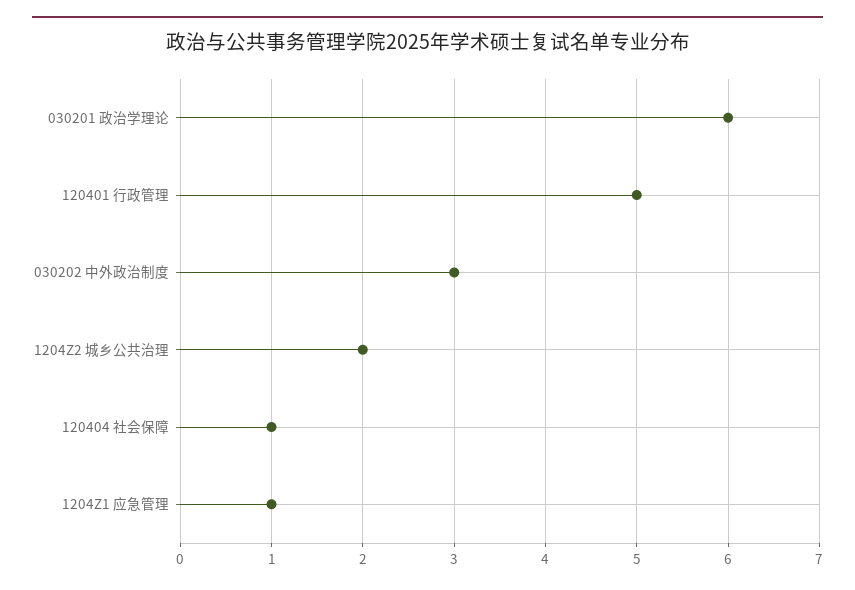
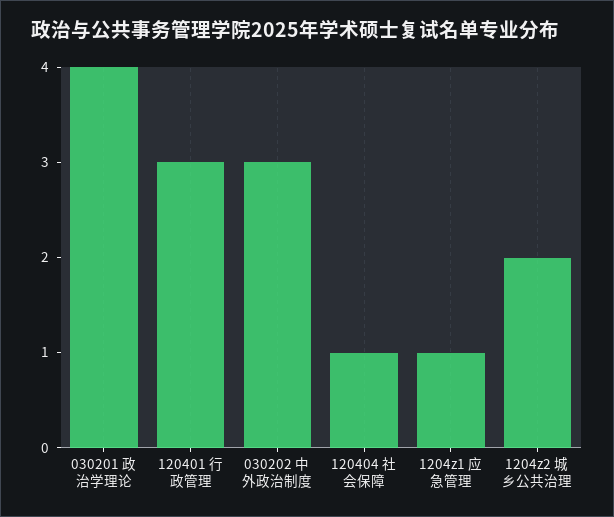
030201 政治学理论: 6 -> 4
120401 行政管理: 5 -> 3

